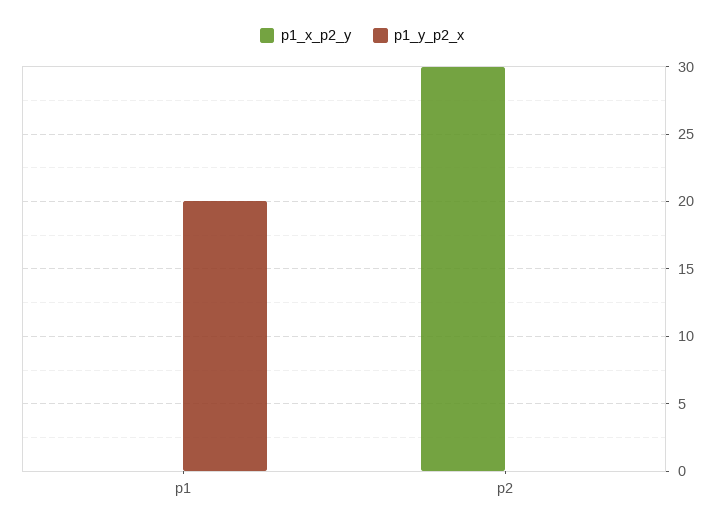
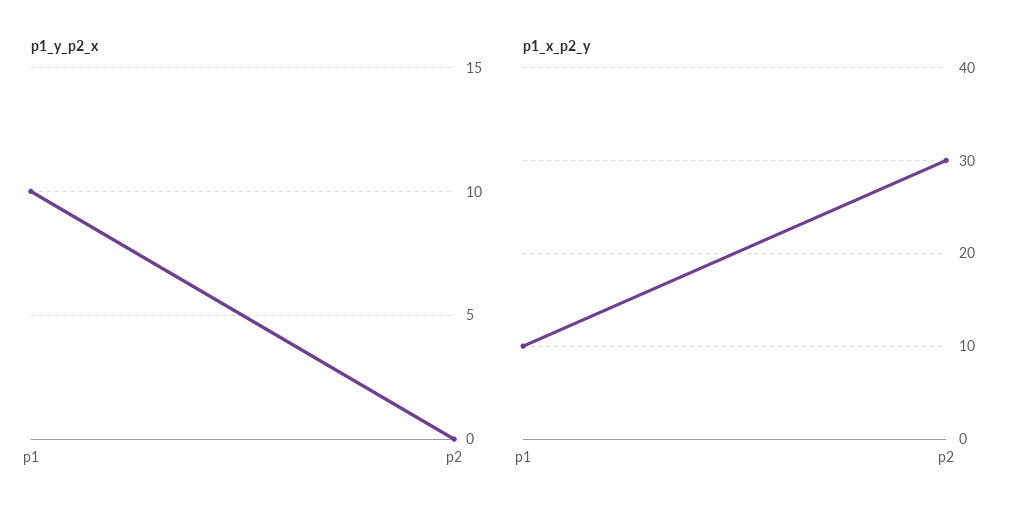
p1_x_p2_y, p1: 0 -> 10
p1_y_p2_x, p1: 20 -> 10

